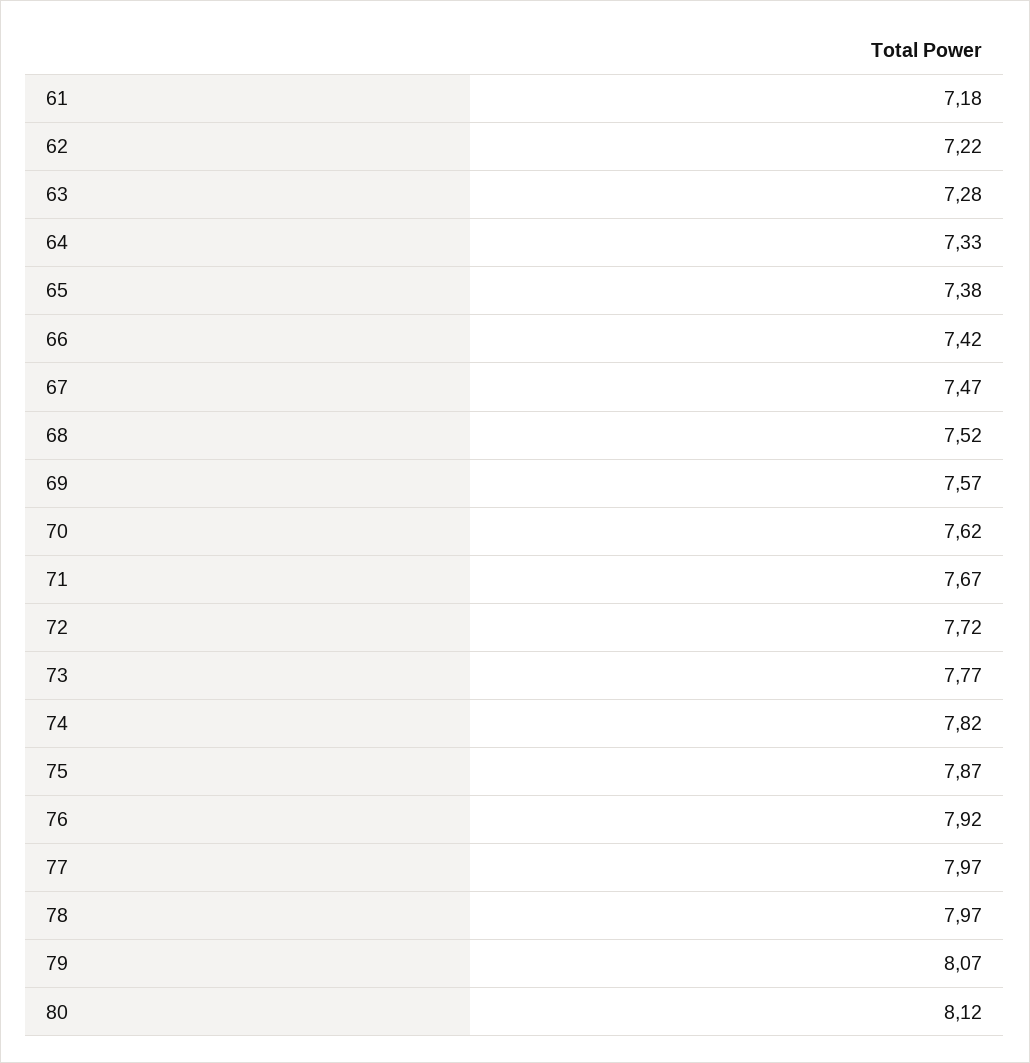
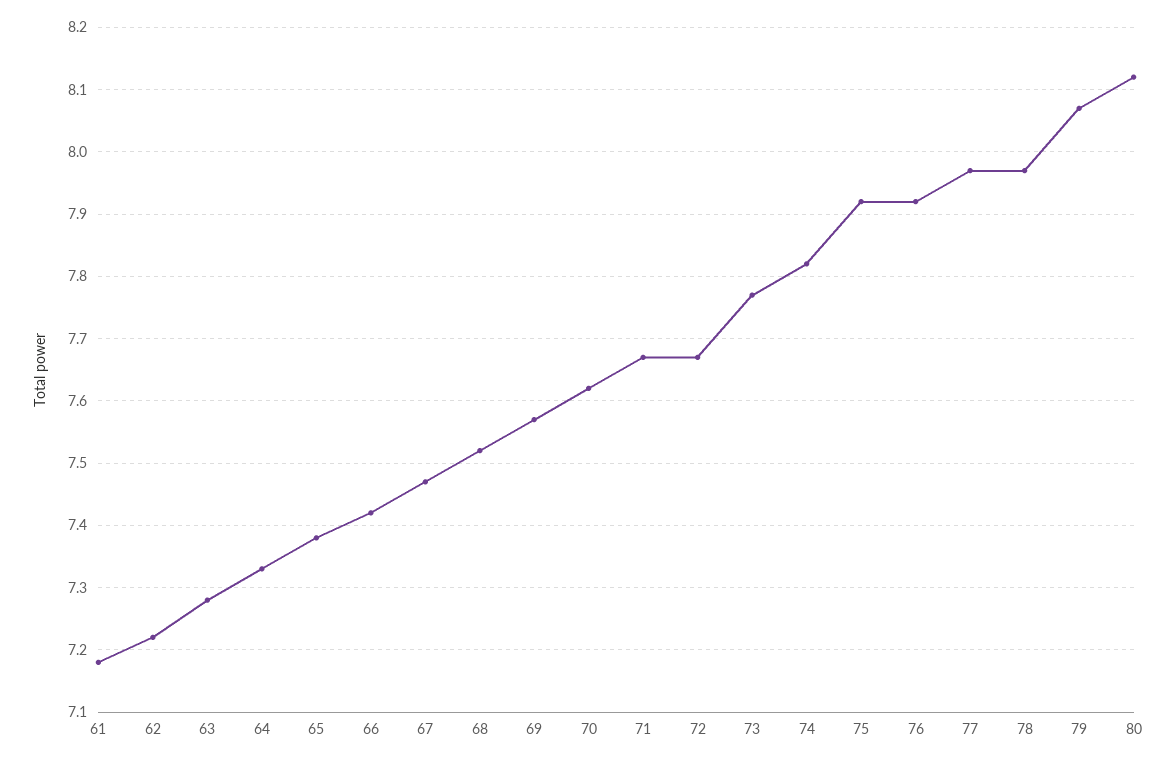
72: 7.72 -> 7.67
75: 7.87 -> 7.92

